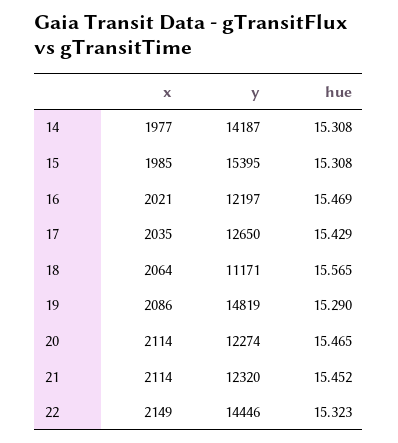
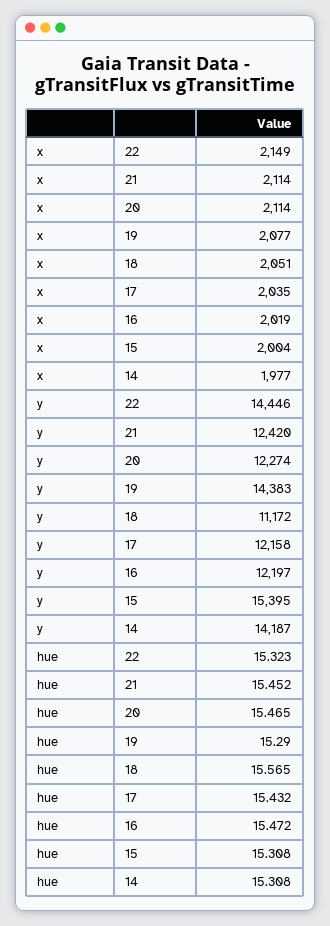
x, 15: 1985 -> 2004
x, 16: 2021 -> 2019
hue, 16: 15.469 -> 15.472
y, 17: 12650 -> 12158
hue, 17: 15.429 -> 15.432
x, 18: 2064 -> 2051
y, 18: 11171 -> 11172
x, 19: 2086 -> 2077
y, 19: 14819 -> 14383
y, 21: 12320 -> 12420

